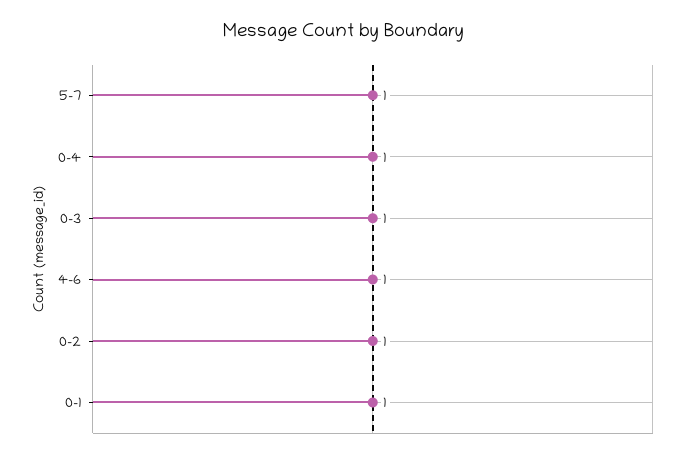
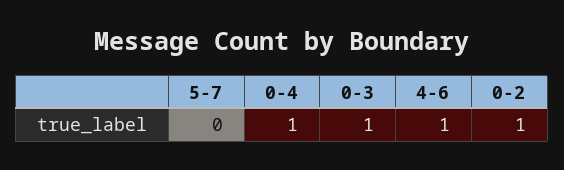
5-7: 1 -> 0
0-1: 1 -> none

